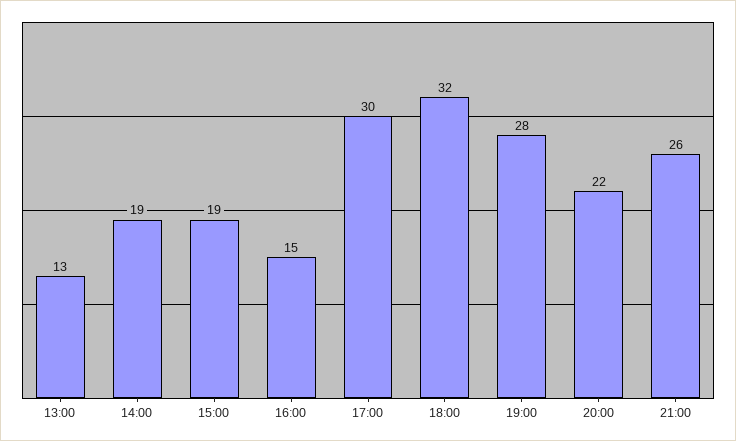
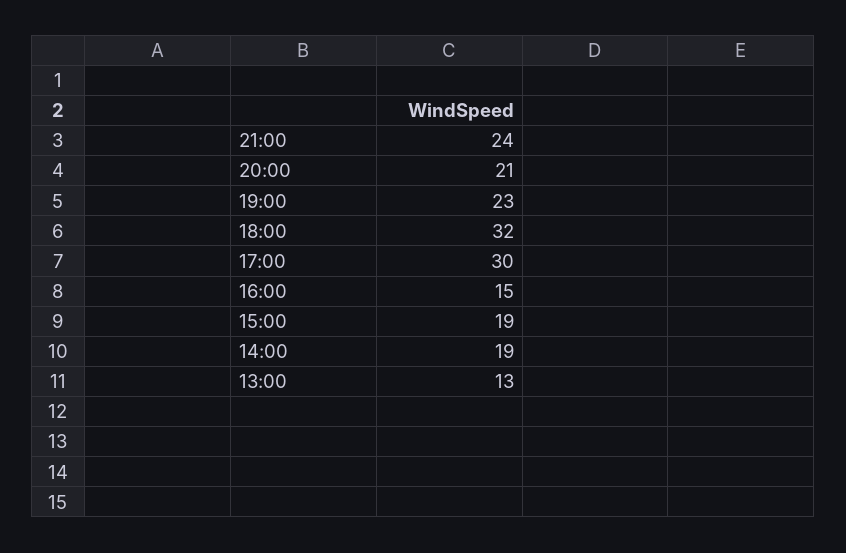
19:00: 28 -> 23
20:00: 22 -> 21
21:00: 26 -> 24

